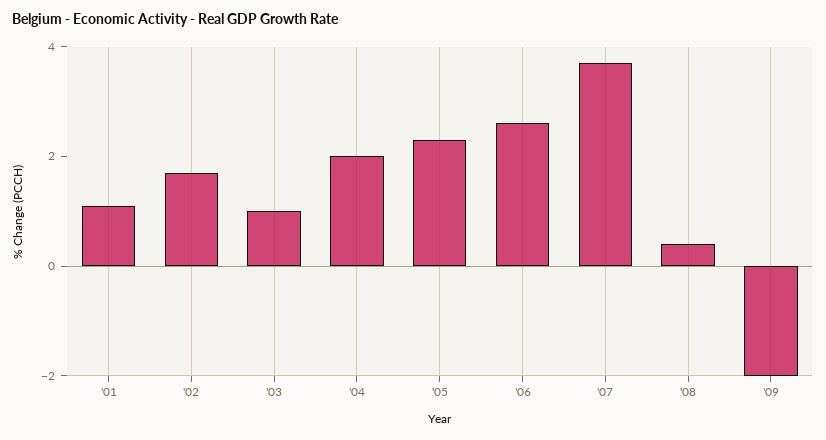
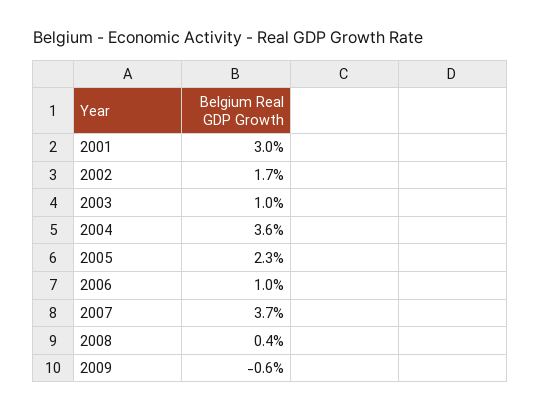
'01: 1 -> 3
'04: 2 -> 3.6
'06: 2.5 -> 1
'09: -2 -> -0.6

